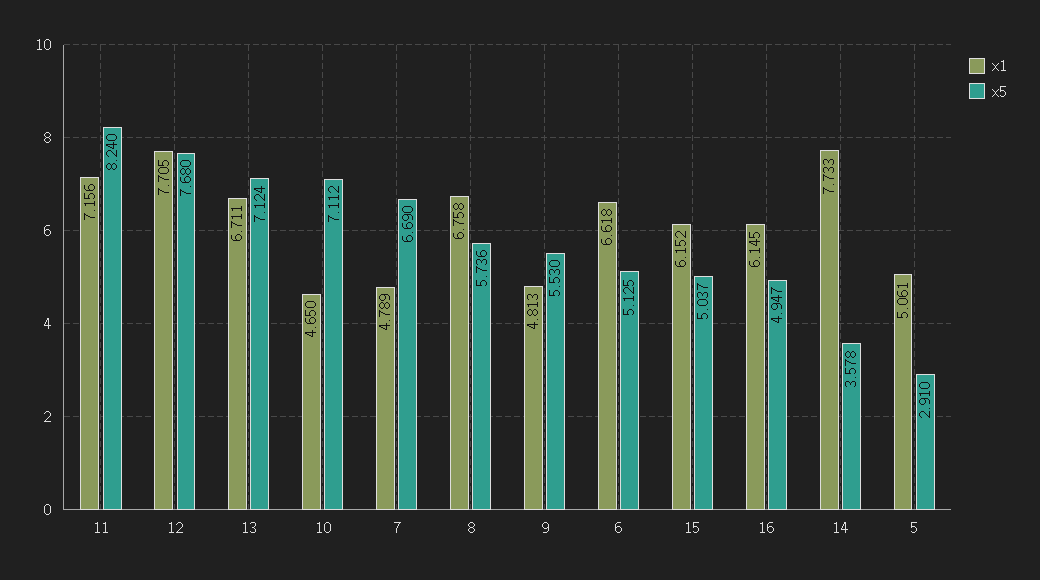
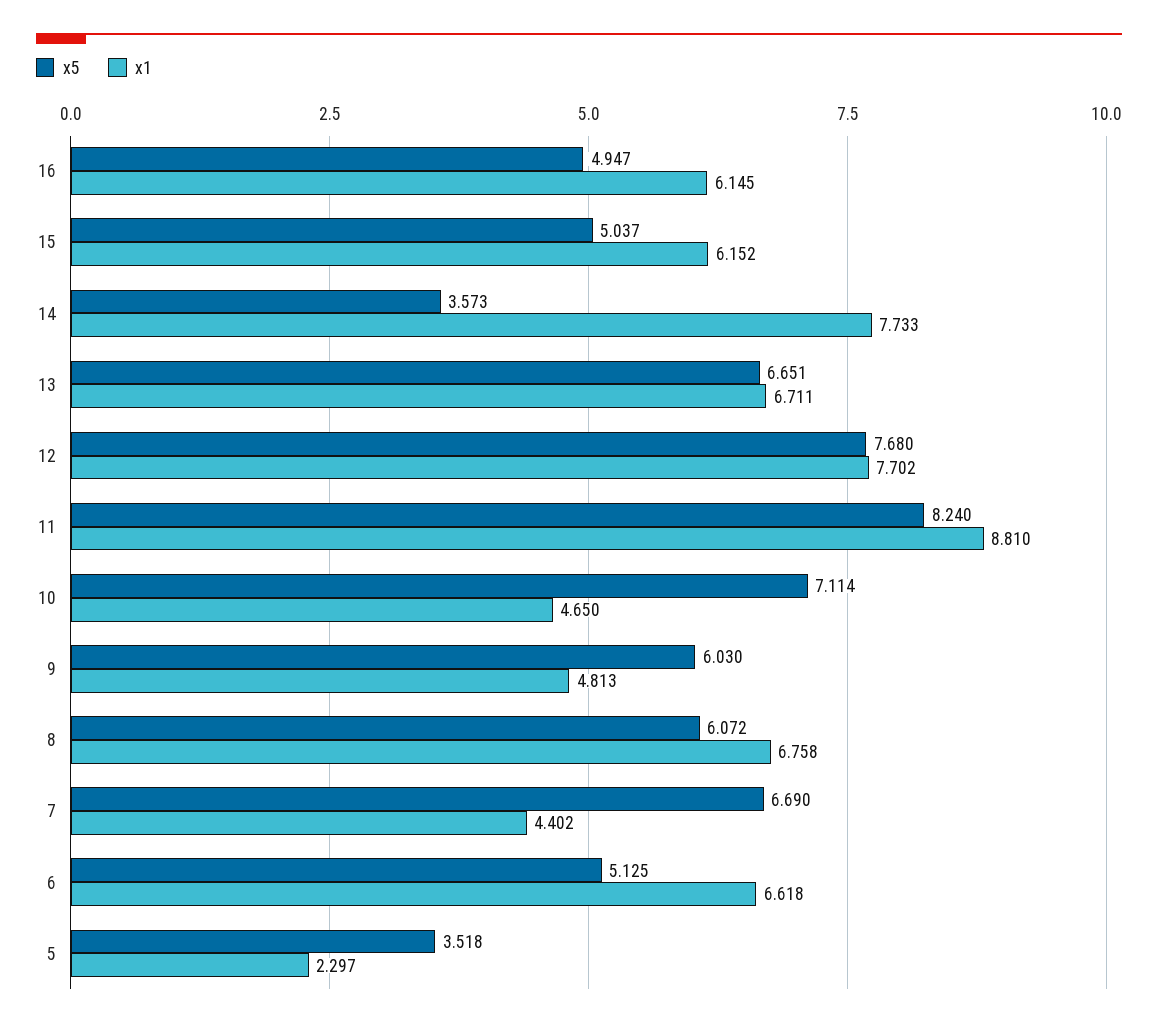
x1, 11: 7.156 -> 8.81
x1, 12: 7.705 -> 7.702
x5, 13: 7.124 -> 6.651
x5, 10: 7.112 -> 7.114
x1, 7: 4.789 -> 4.402
x5, 8: 5.736 -> 6.072
x5, 9: 5.53 -> 6.03
x5, 14: 3.578 -> 3.573
x1, 5: 5.061 -> 2.297
x5, 5: 2.91 -> 3.518

